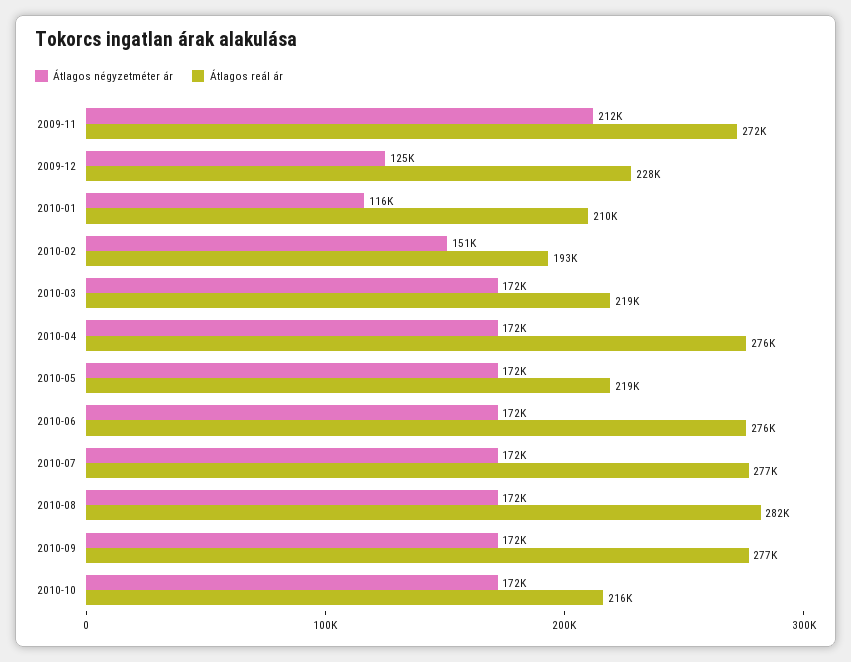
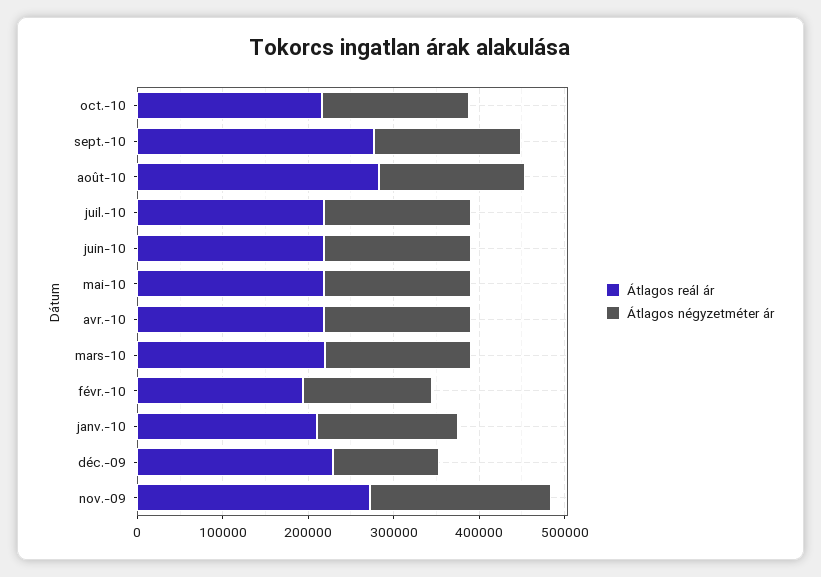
Átlagos négyzetméter ár, 2010-01: 116000 -> 160000
Átlagos reál ár, 2010-04: 276000 -> 220000
Átlagos reál ár, 2010-06: 276000 -> 220000
Átlagos reál ár, 2010-07: 277000 -> 220000

